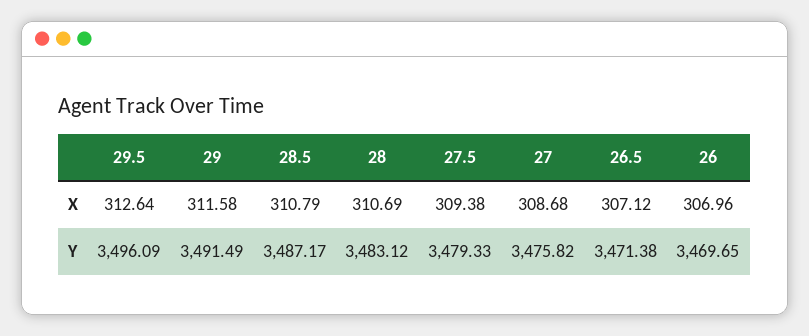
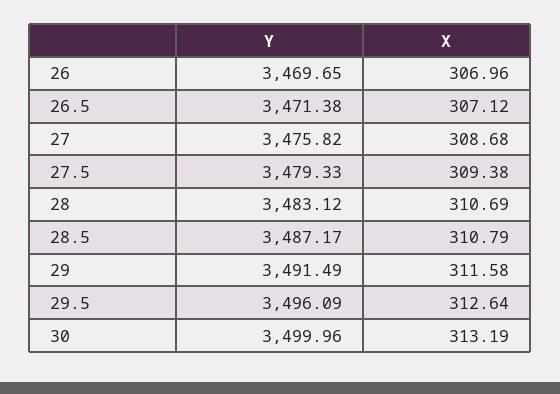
30, Y: none -> 3499.96
30, X: none -> 313.19

